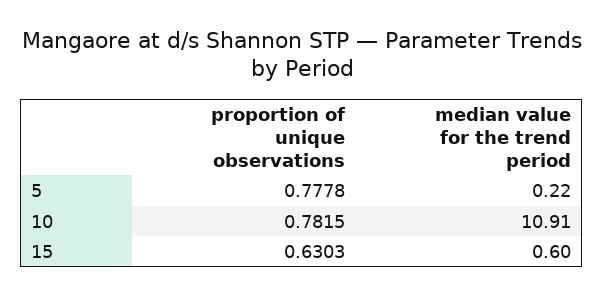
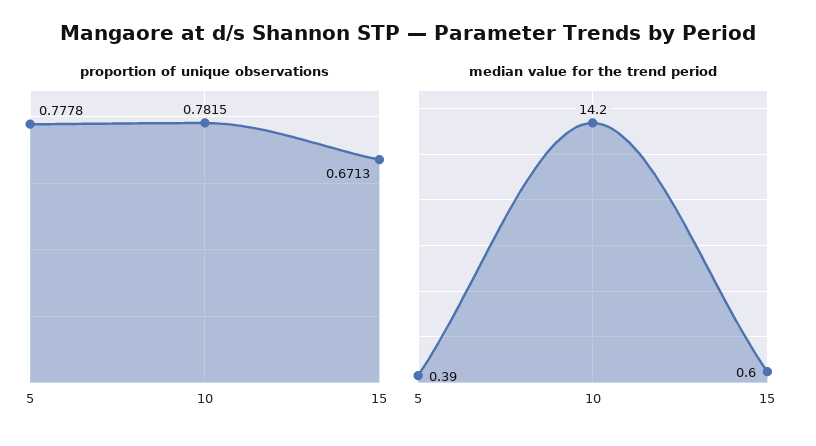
median value for the trend period, 5: 0.22 -> 0.39
median value for the trend period, 10: 10.91 -> 14.2
proportion of unique observations, 15: 0.6303 -> 0.6713

